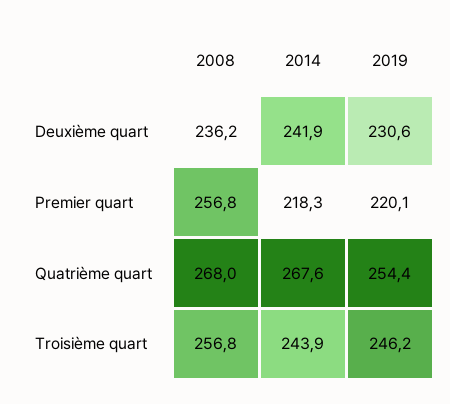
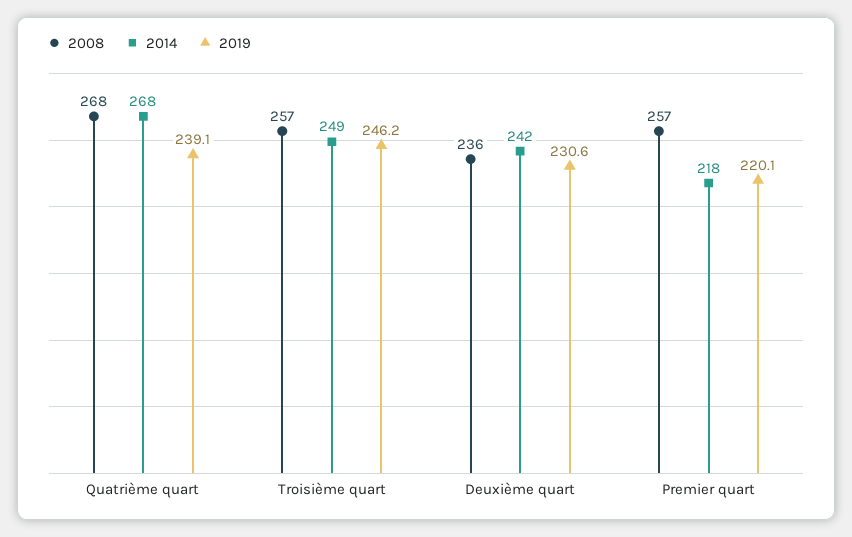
2019, Quatrième quart: 254.4 -> 239.1
2014, Troisième quart: 243.9 -> 249

